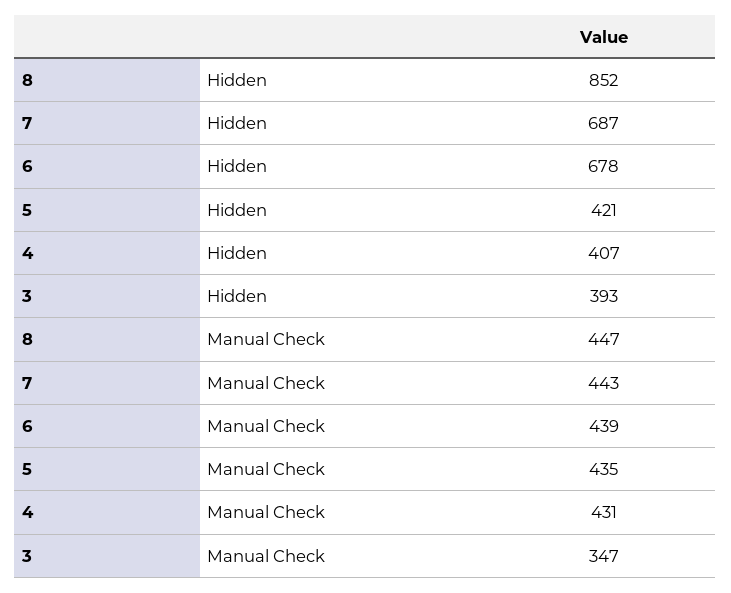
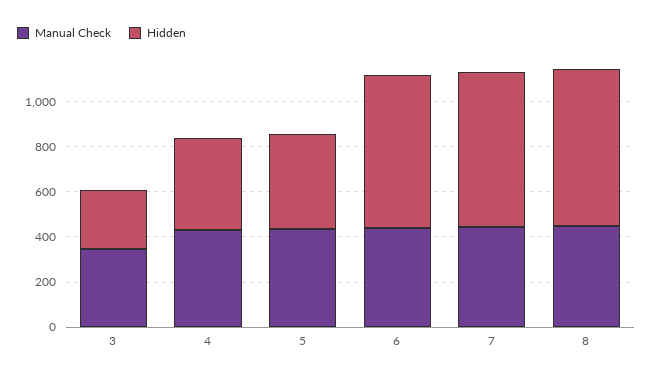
Hidden, 8: 852 -> 700
Hidden, 3: 393 -> 250

